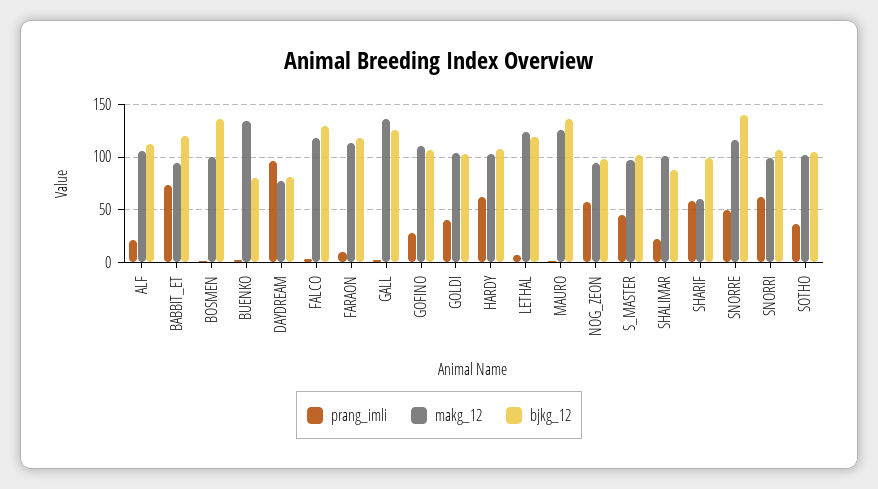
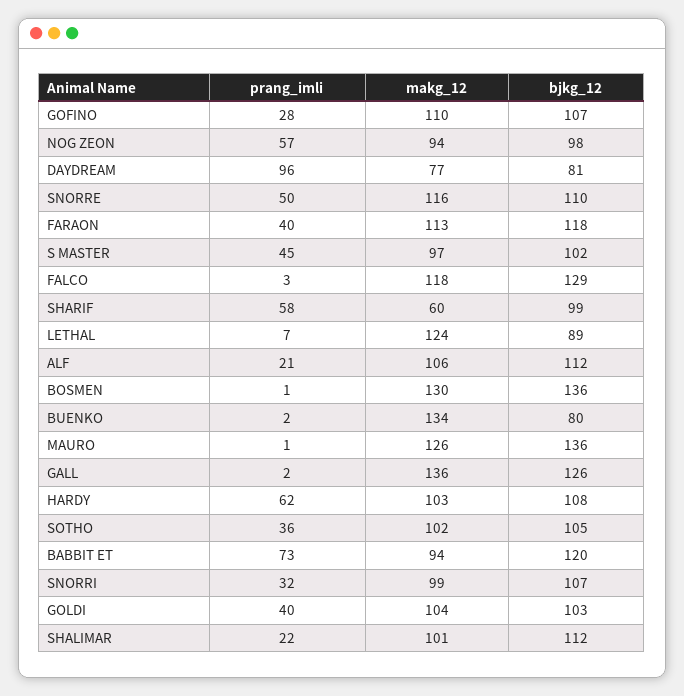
makg_12, BOSMEN: 100 -> 130
prang_imli, FARAON: 10 -> 40
bjkg_12, LETHAL: 120 -> 89
bjkg_12, SHALIMAR: 90 -> 112
bjkg_12, SNORRE: 140 -> 110
prang_imli, SNORRI: 60 -> 32

